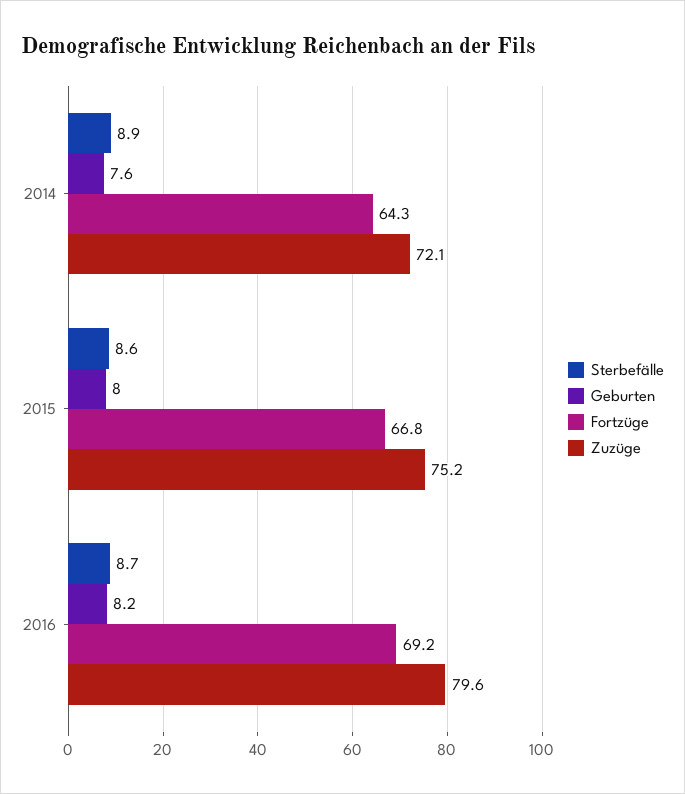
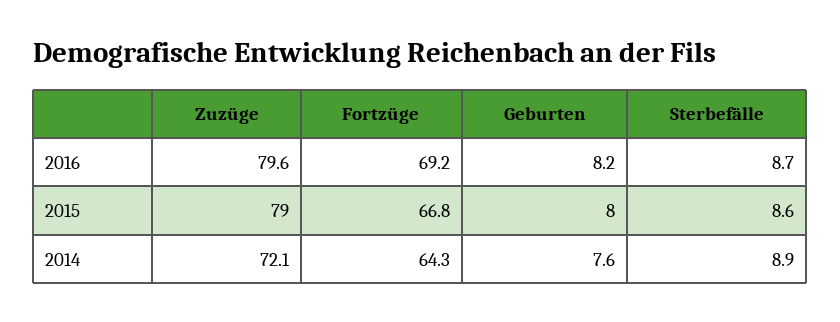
Zuzüge, 2015: 75.2 -> 79

